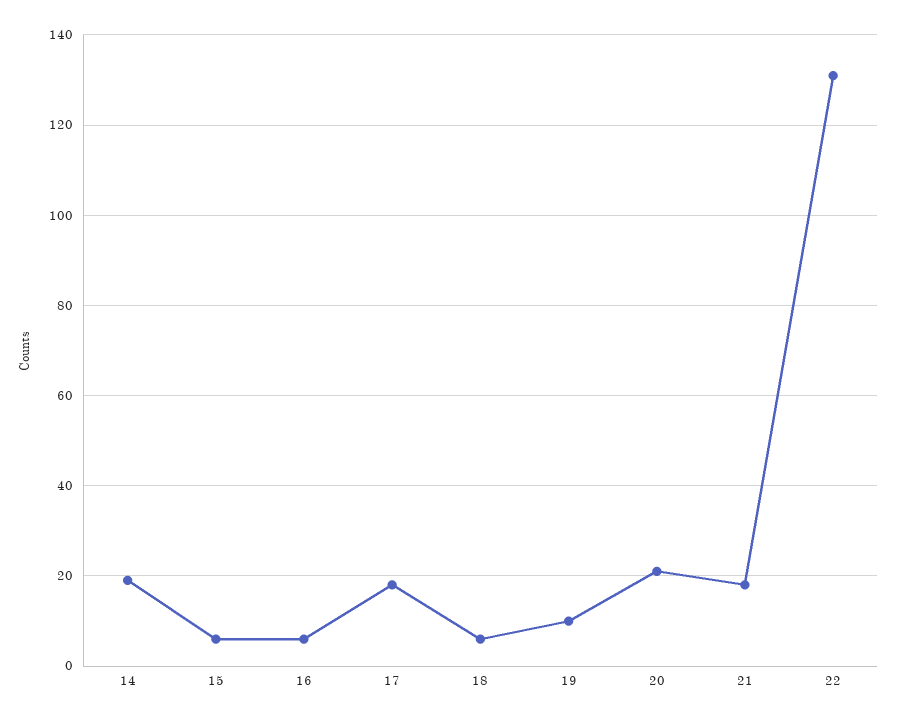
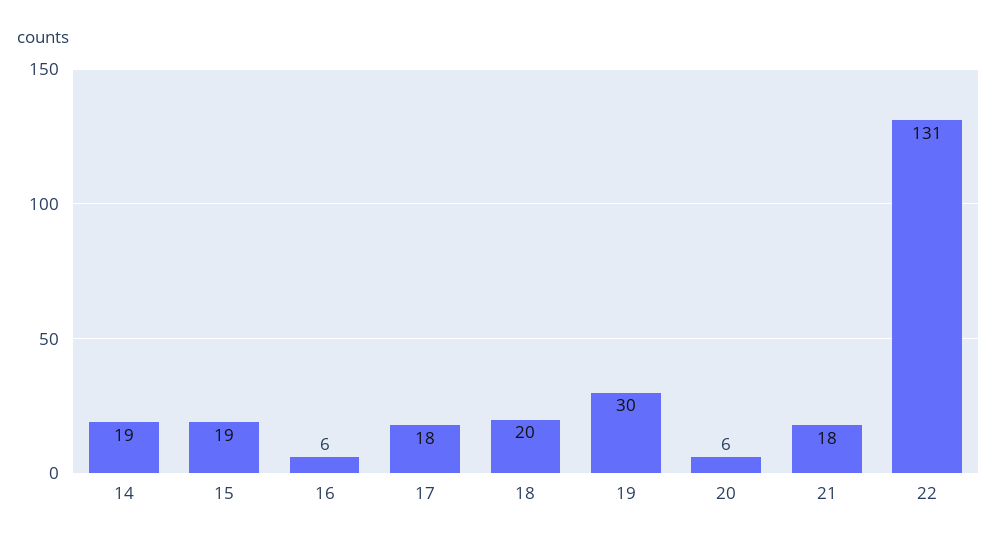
15: 5 -> 19
18: 5 -> 20
19: 10 -> 30
20: 20 -> 6

